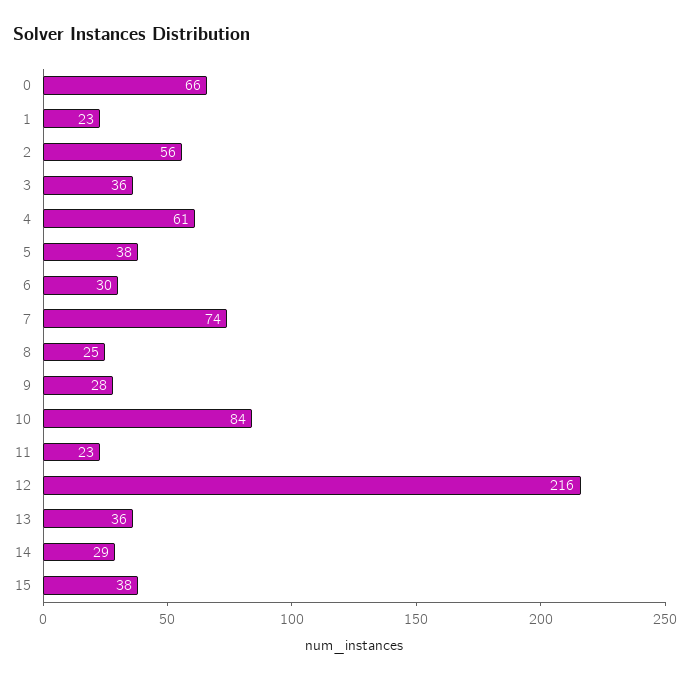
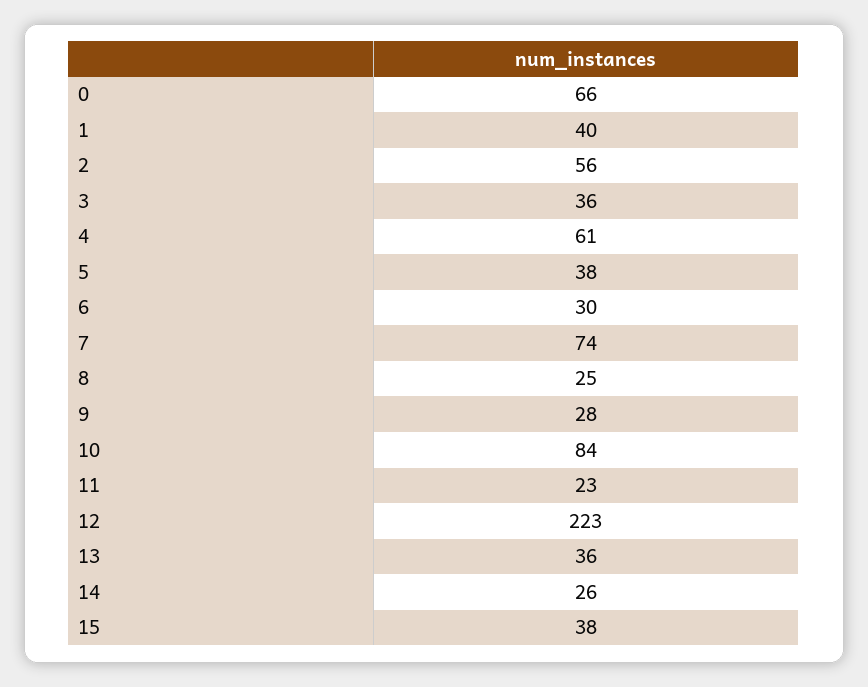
1: 23 -> 40
12: 216 -> 223
14: 29 -> 26

